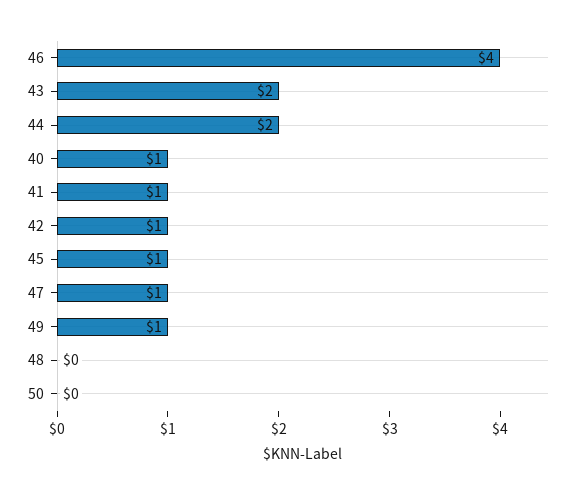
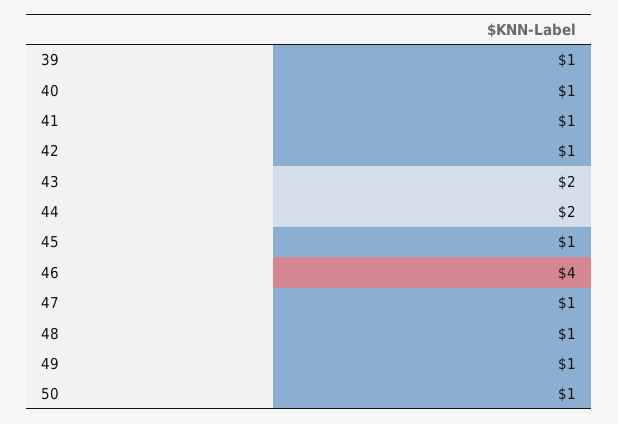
48: 0 -> 1
50: 0 -> 1
39: none -> 1

